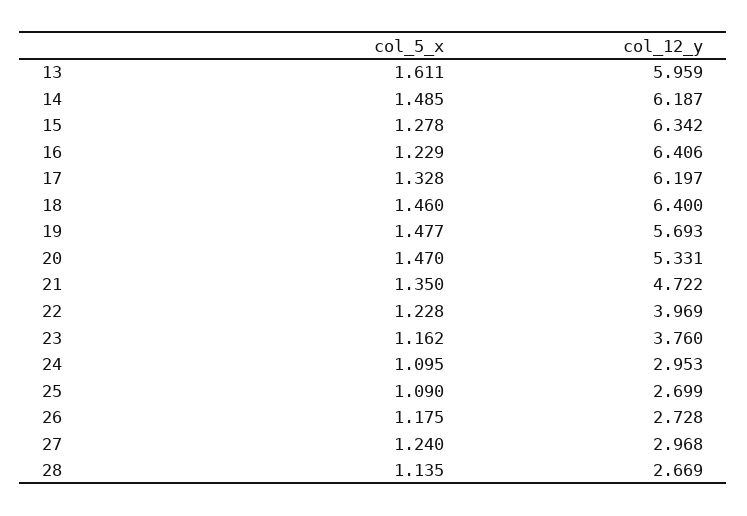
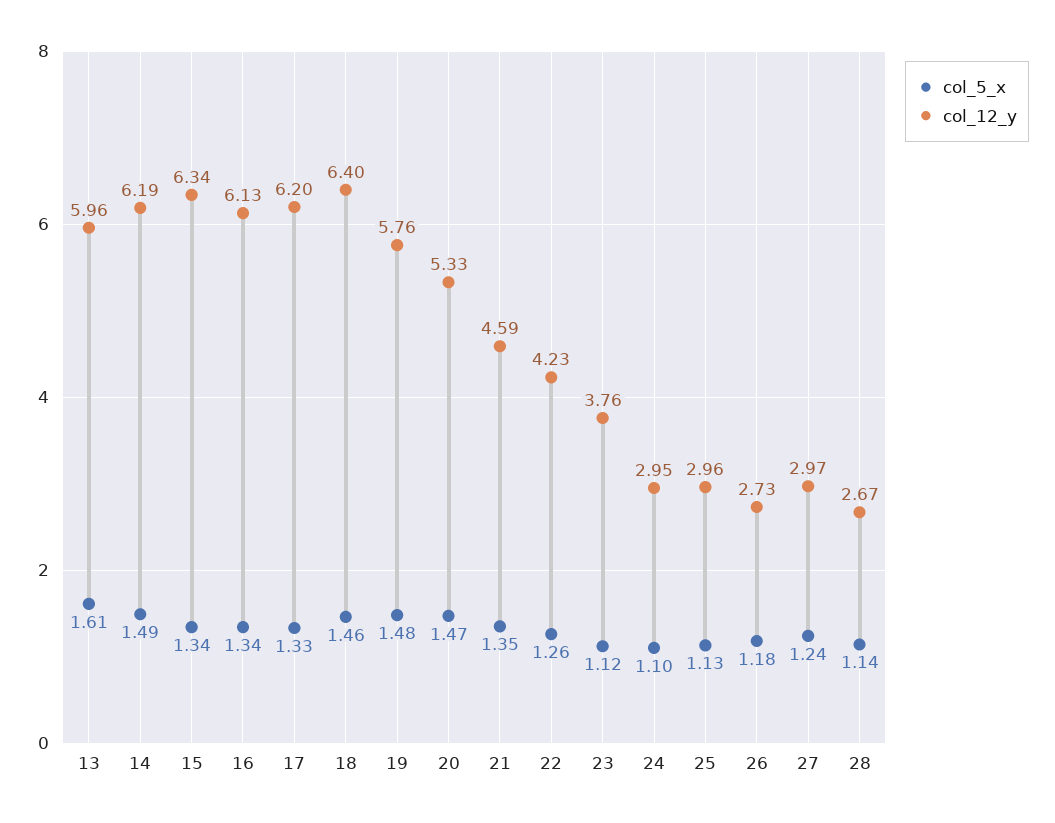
col_5_x, 15: 1.278 -> 1.34
col_5_x, 16: 1.229 -> 1.34
col_12_y, 16: 6.406 -> 6.13
col_12_y, 19: 5.693 -> 5.76
col_12_y, 21: 4.722 -> 4.59
col_5_x, 22: 1.228 -> 1.26
col_12_y, 22: 3.969 -> 4.23
col_5_x, 23: 1.162 -> 1.12
col_5_x, 25: 1.09 -> 1.13
col_12_y, 25: 2.699 -> 2.96

